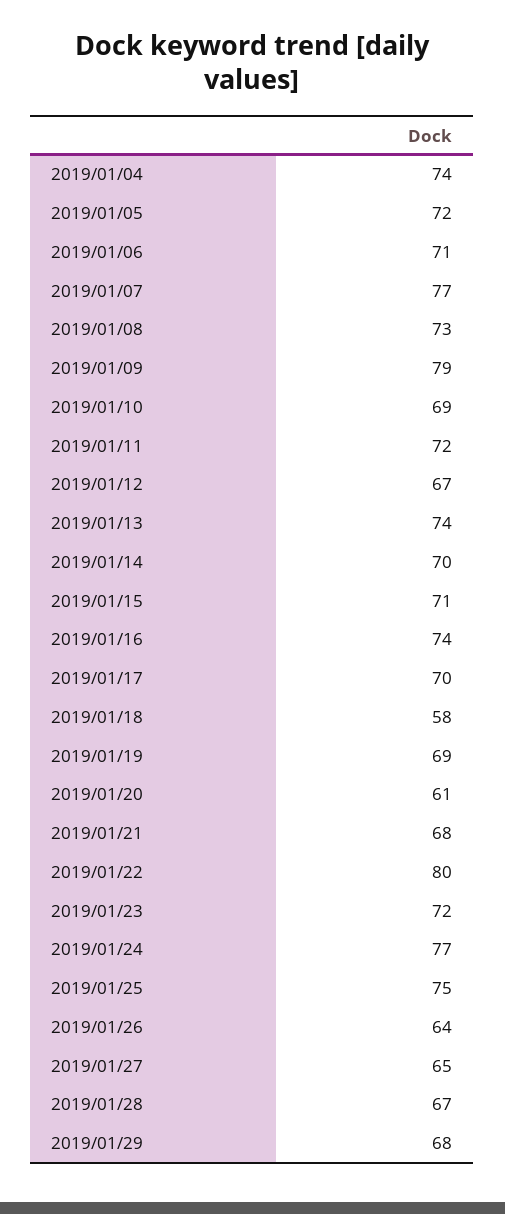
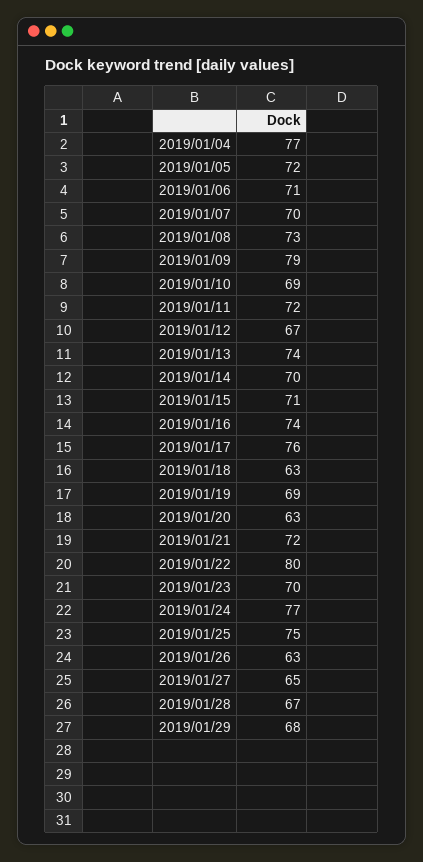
2019/01/04: 74 -> 77
2019/01/07: 77 -> 70
2019/01/17: 70 -> 76
2019/01/18: 58 -> 63
2019/01/20: 61 -> 63
2019/01/21: 68 -> 72
2019/01/23: 72 -> 70
2019/01/26: 64 -> 63

